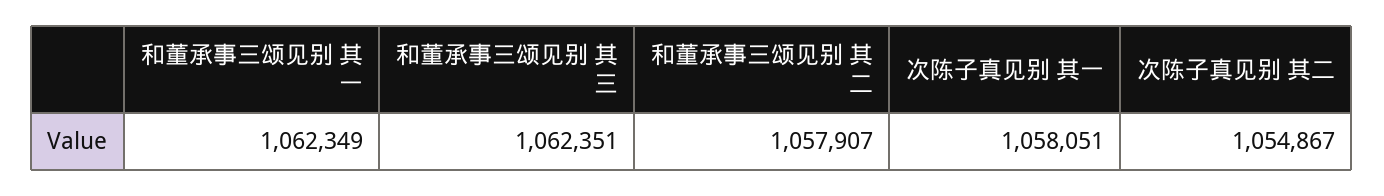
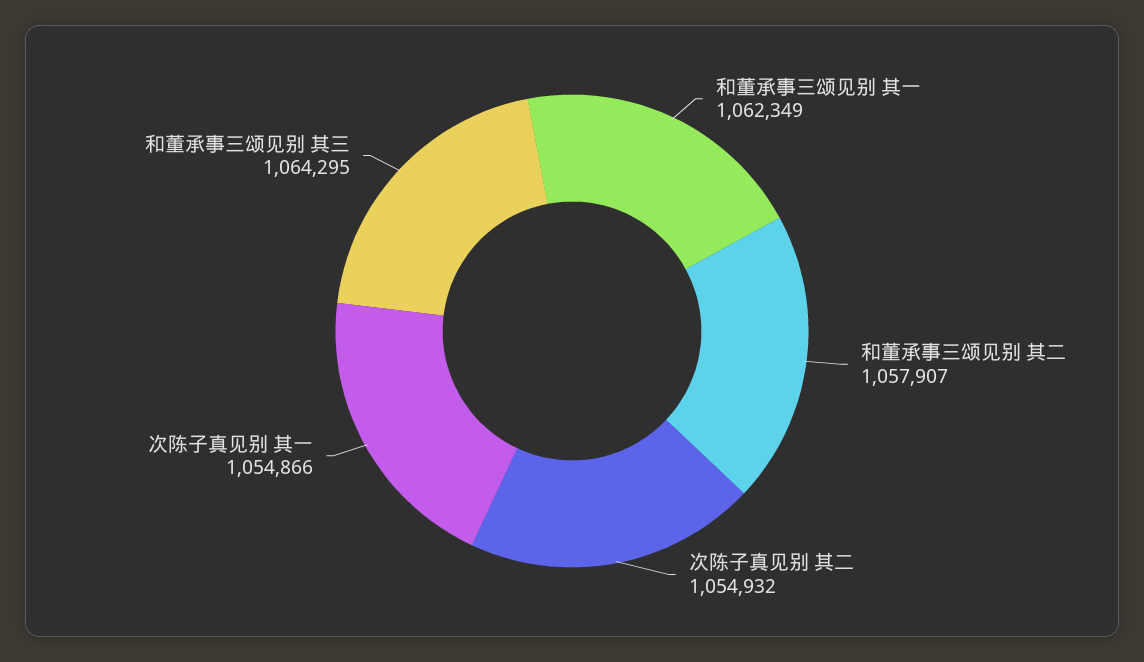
和董承事三颂见别 其三: 1062351 -> 1064295
次陈子真见别 其一: 1058051 -> 1054866
次陈子真见别 其二: 1054867 -> 1054932

